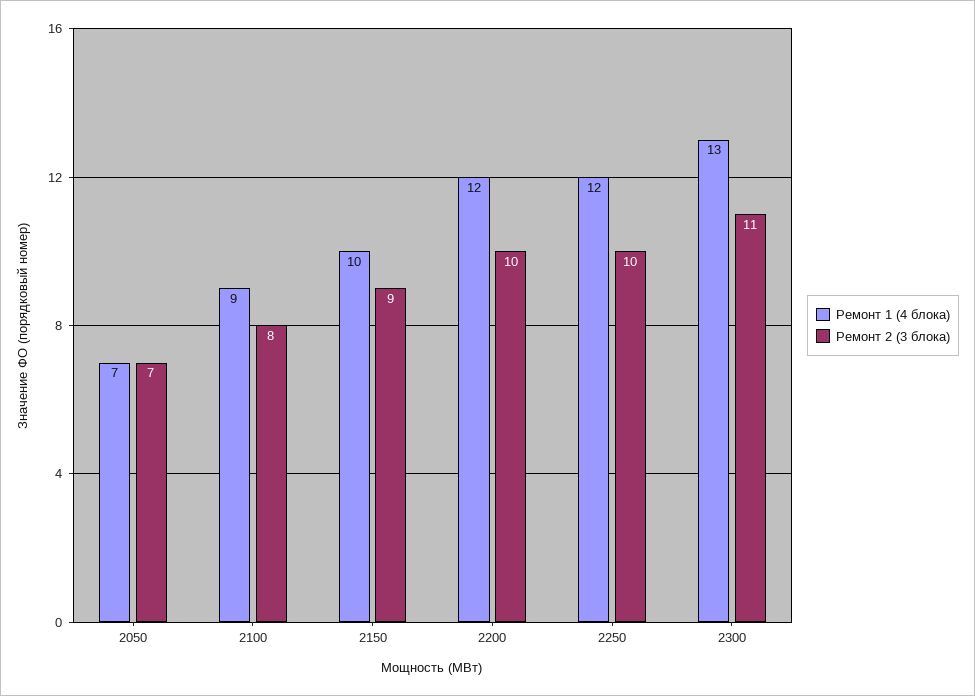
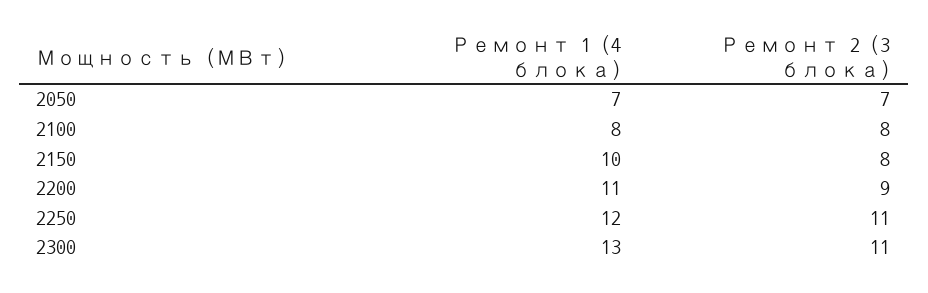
Ремонт 1 (4 блока), 2100: 9 -> 8
Ремонт 2 (3 блока), 2150: 9 -> 8
Ремонт 1 (4 блока), 2200: 12 -> 11
Ремонт 2 (3 блока), 2200: 10 -> 9
Ремонт 2 (3 блока), 2250: 10 -> 11

